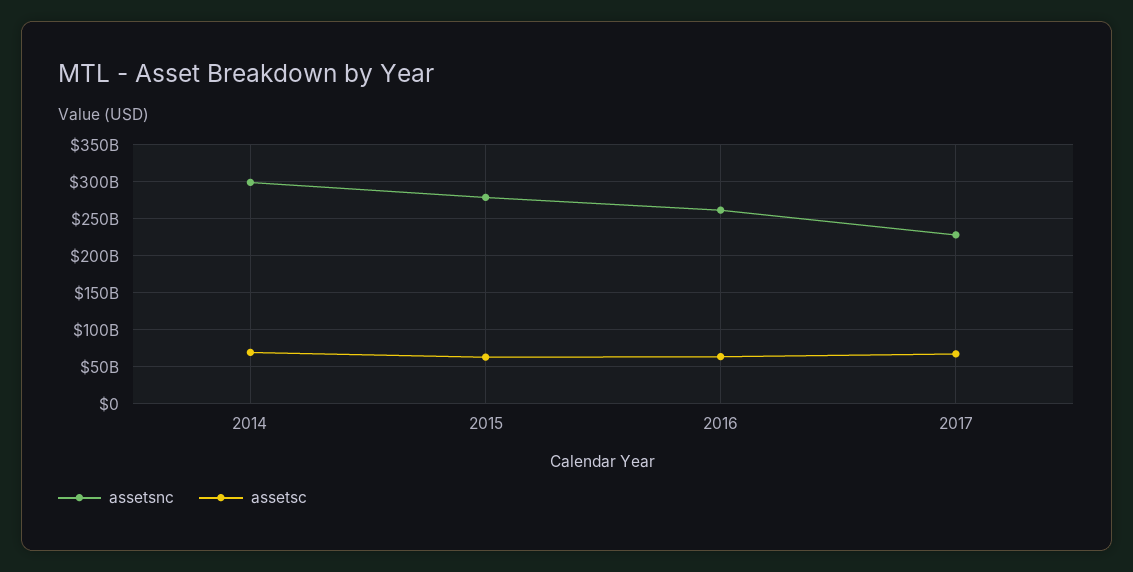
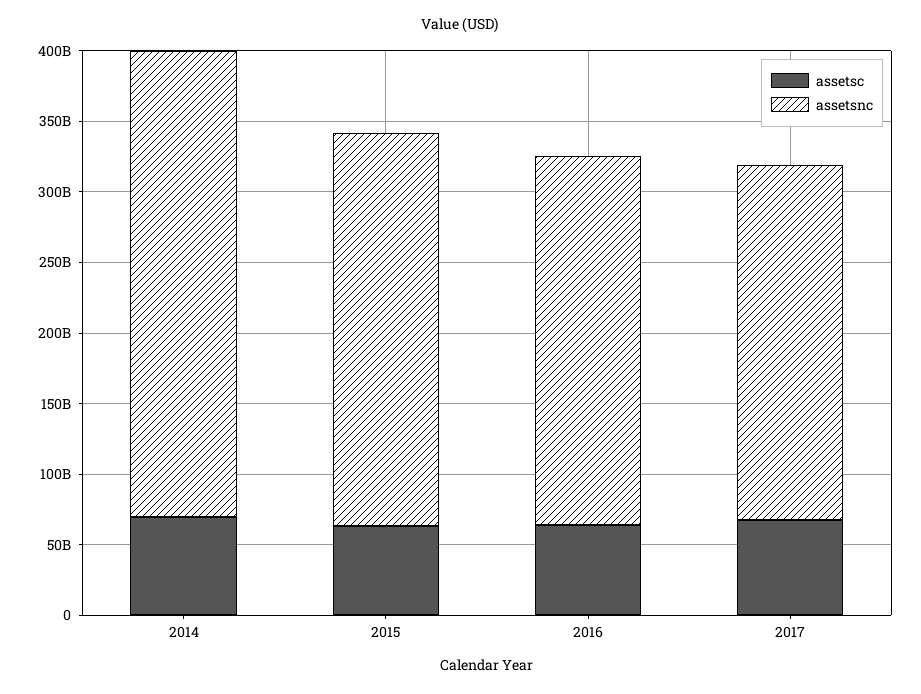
assetsnc, 2014: 300000000000 -> 330000000000
assetsnc, 2017: 230000000000 -> 250000000000

